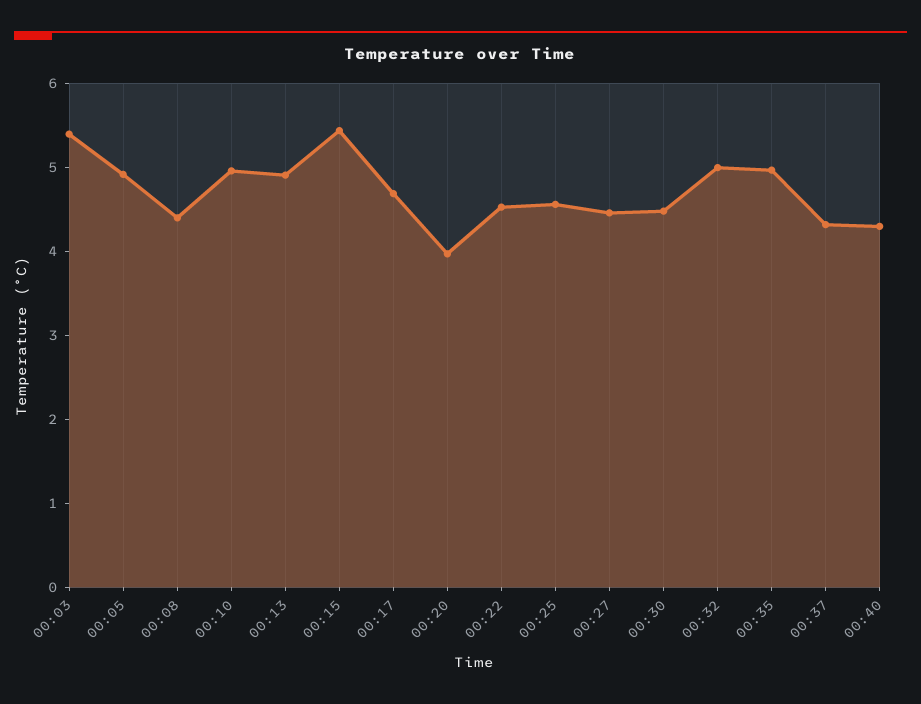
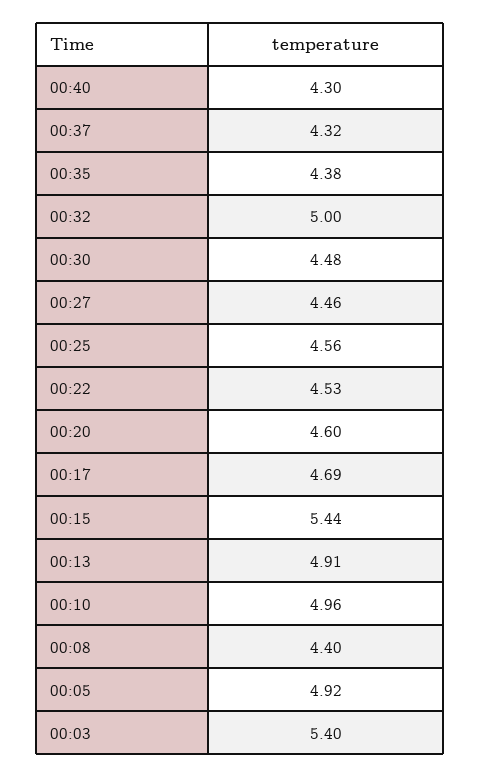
00:20: 4 -> 4.6
00:35: 5 -> 4.38

